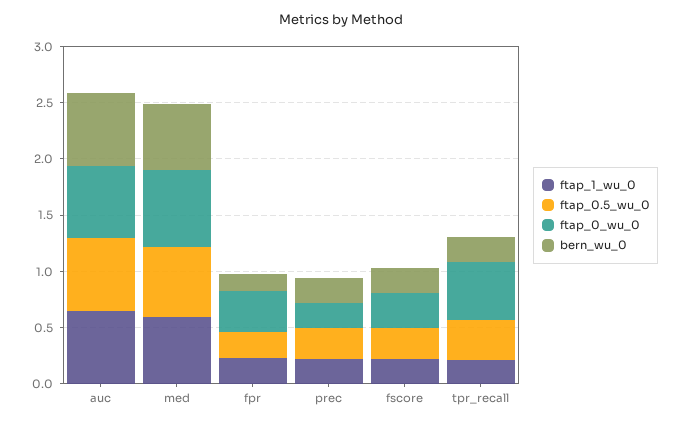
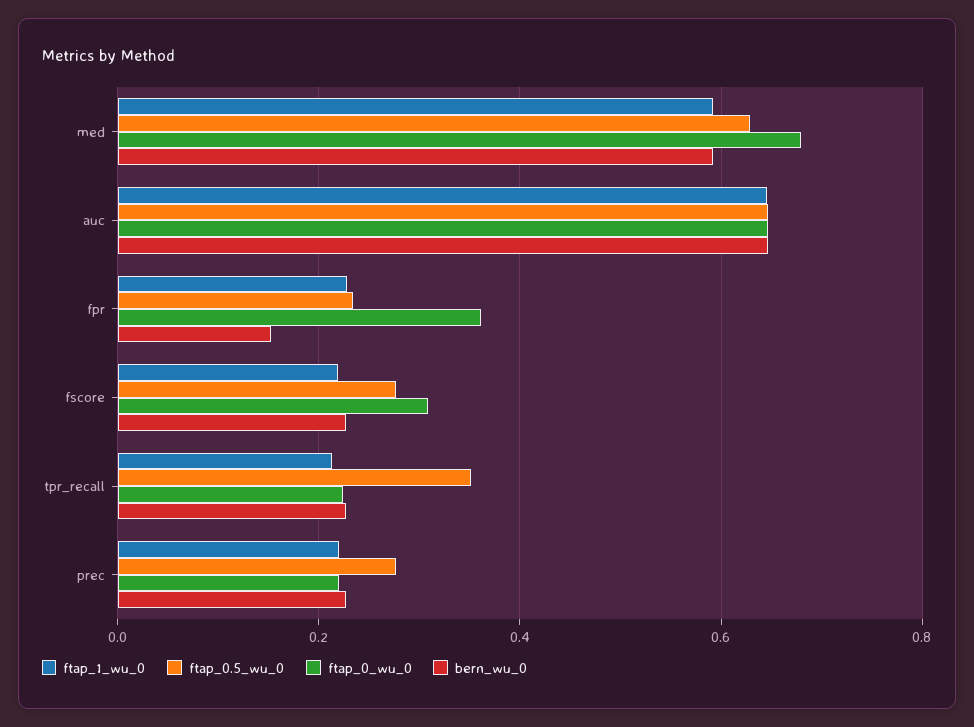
ftap_0_wu_0, tpr_recall: 0.5 -> 0.22

